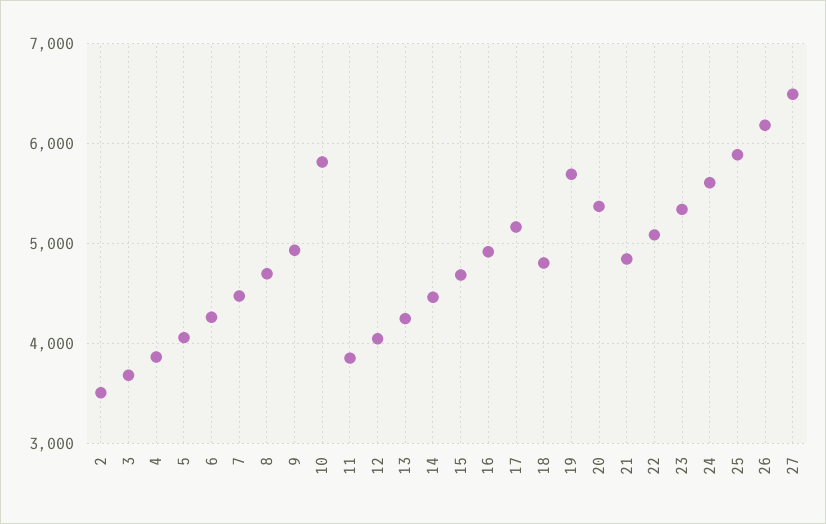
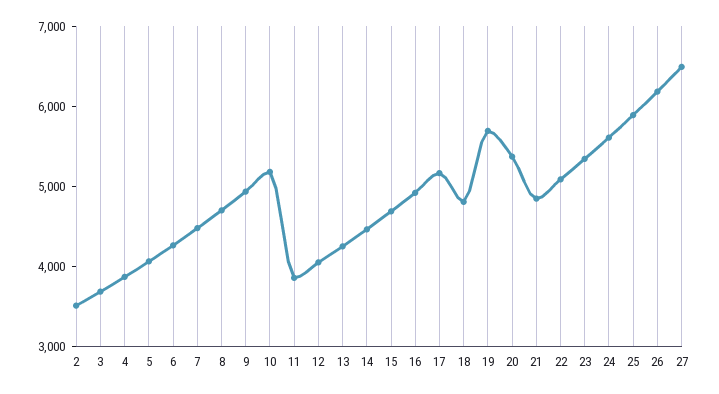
10: 5800 -> 5200

